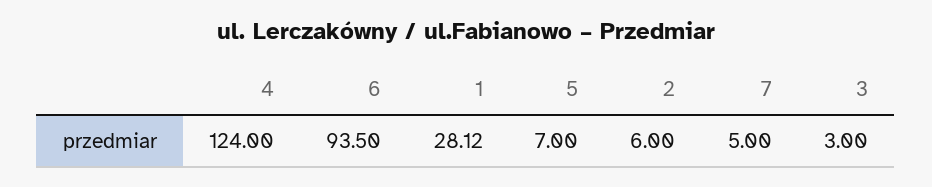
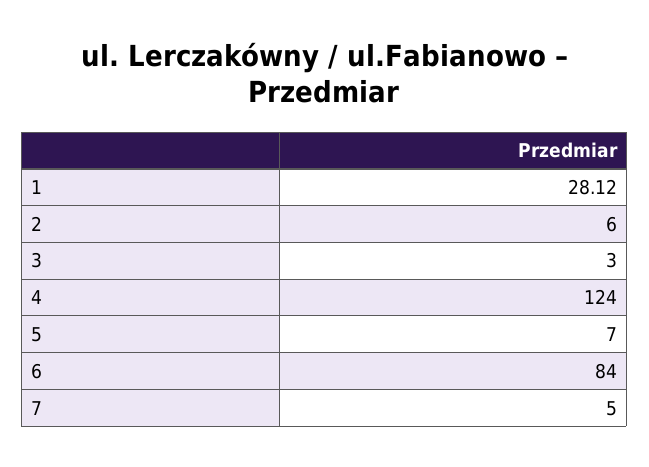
6: 93.5 -> 84

